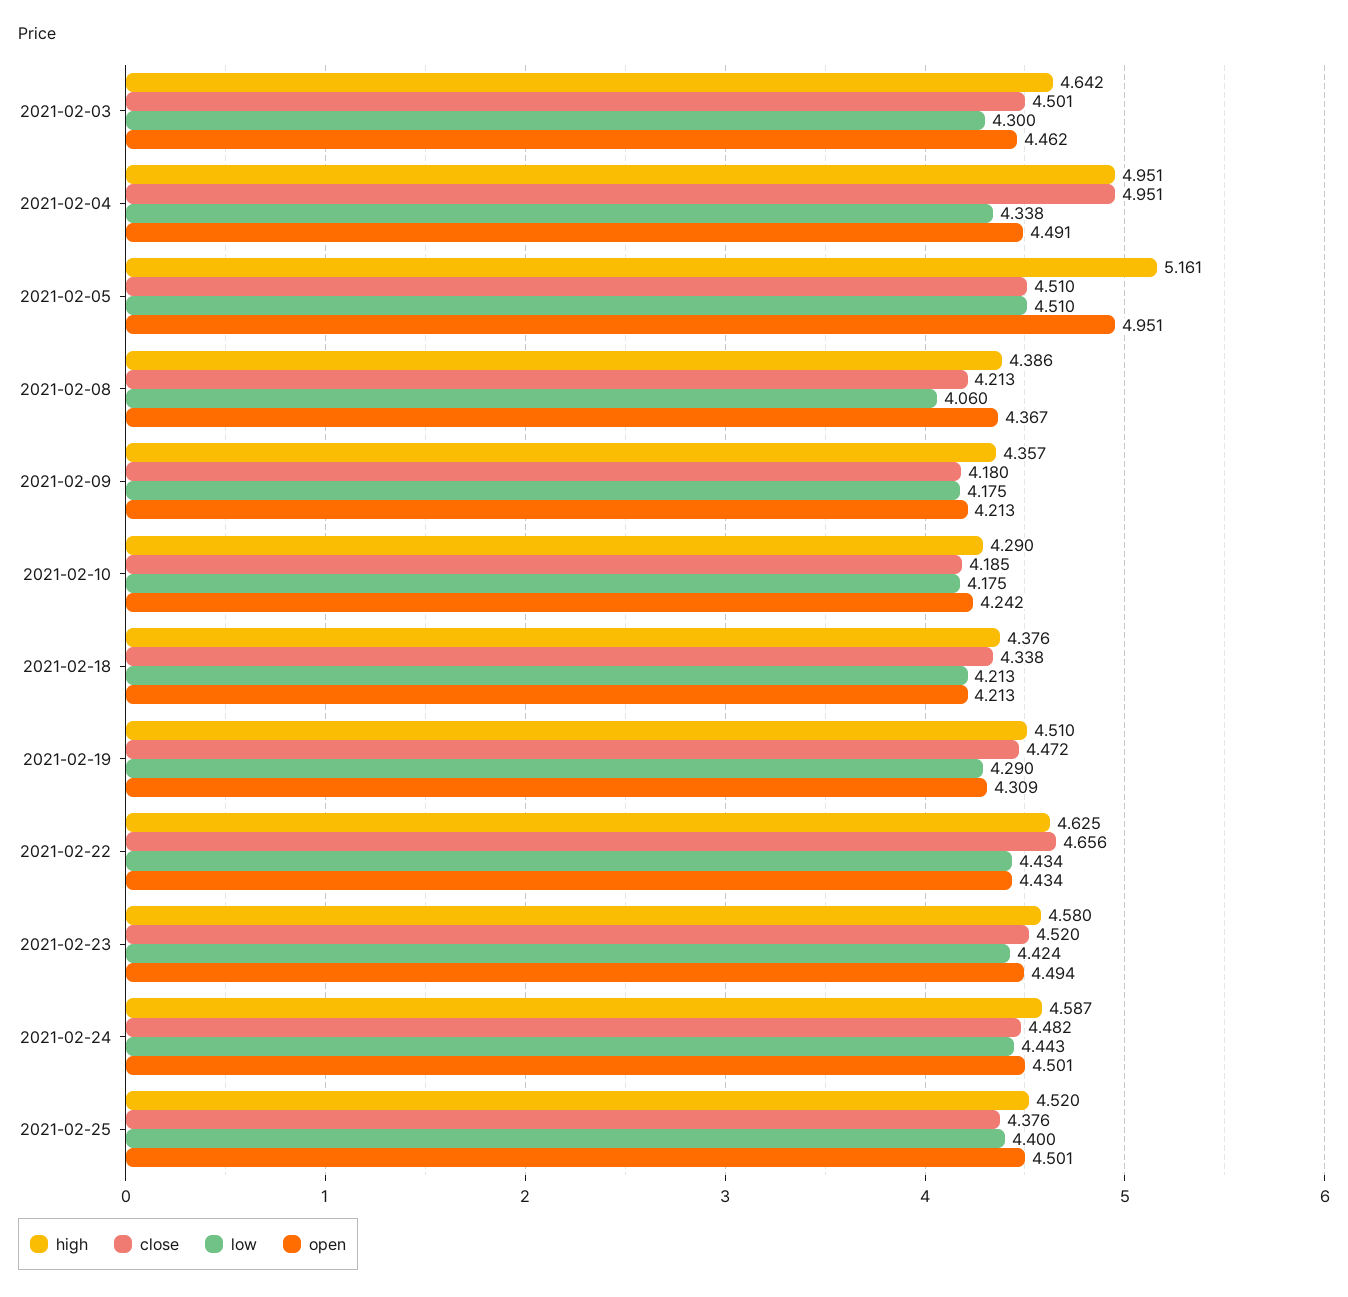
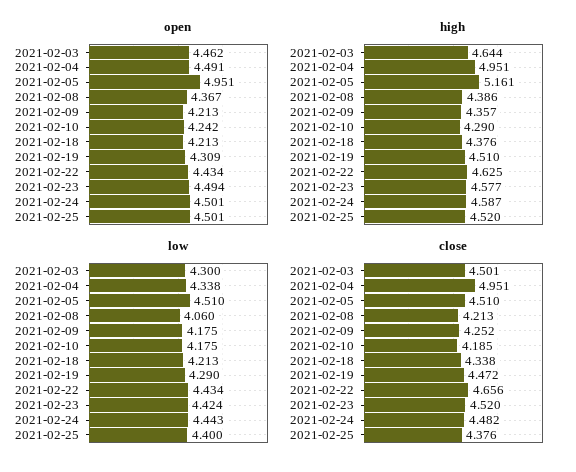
high, 2021-02-03: 4.642 -> 4.644
close, 2021-02-09: 4.18 -> 4.252
high, 2021-02-23: 4.58 -> 4.577

